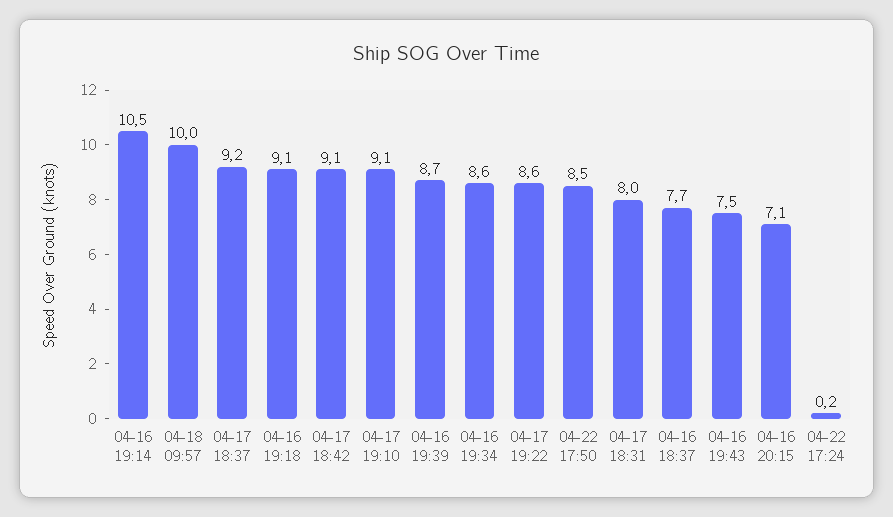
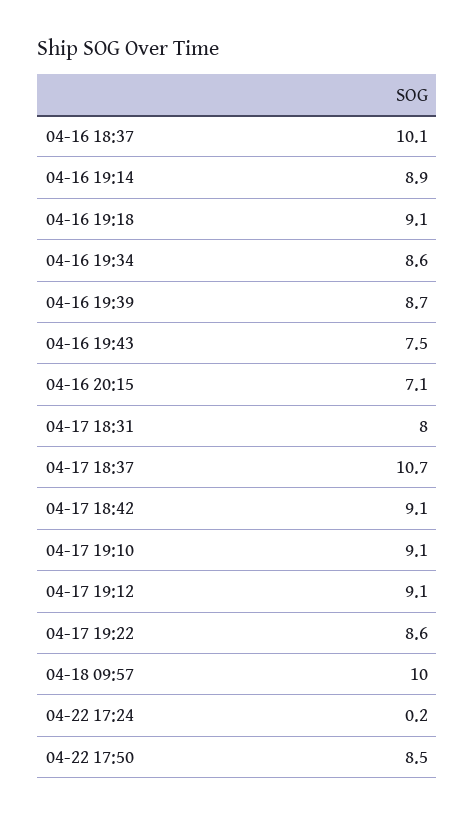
04-16 19:14: 10.5 -> 8.9
04-17 18:37: 9.2 -> 10.7
04-16 18:37: 7.7 -> 10.1
04-17 19:12: none -> 9.1

